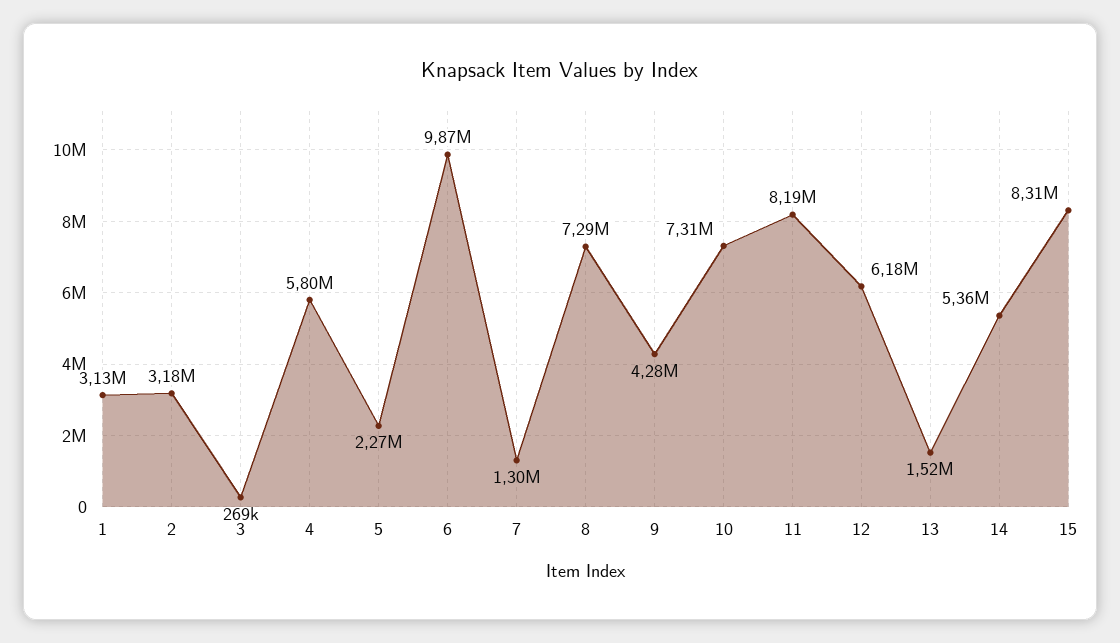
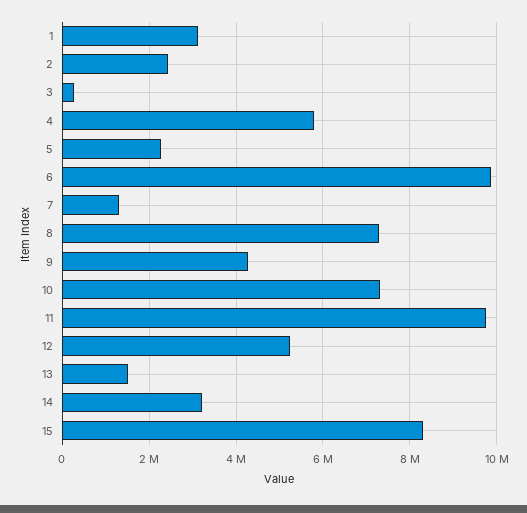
2: 3180000 -> 2400000
11: 8190000 -> 9800000
12: 6180000 -> 5200000
14: 5360000 -> 3200000

